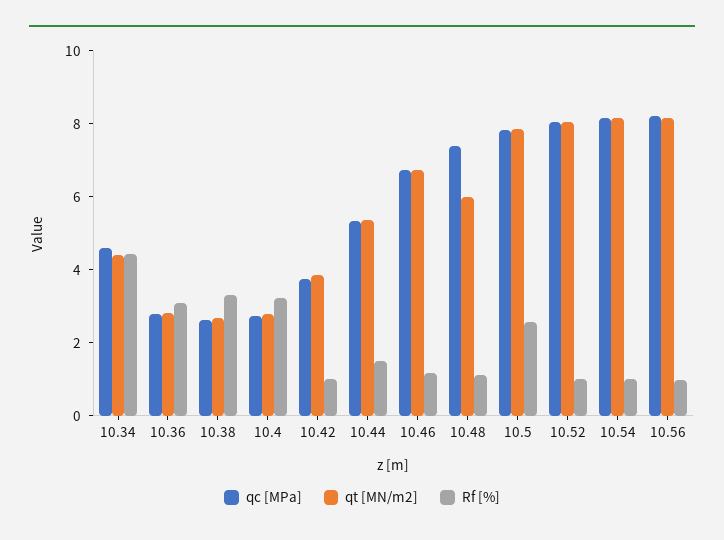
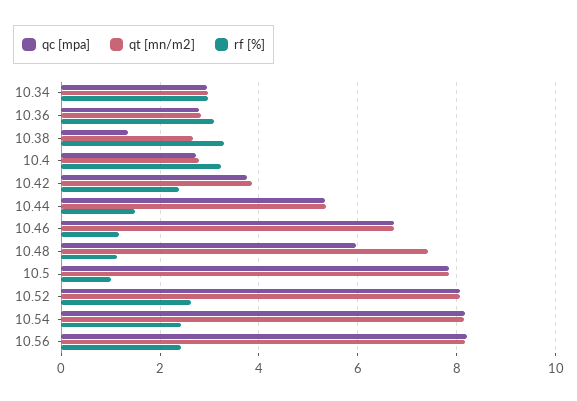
qc [MPa], 10.34: 4.5 -> 3
qt [MN/m2], 10.34: 4.5 -> 3
Rf [%], 10.34: 4.5 -> 3
qc [MPa], 10.38: 2.5 -> 1.4
Rf [%], 10.42: 1 -> 2.4
qc [MPa], 10.48: 7.5 -> 6
qt [MN/m2], 10.48: 6 -> 7.4
Rf [%], 10.5: 2.5 -> 1
Rf [%], 10.52: 1 -> 2.6
Rf [%], 10.54: 1 -> 2.4
Rf [%], 10.56: 1 -> 2.4

